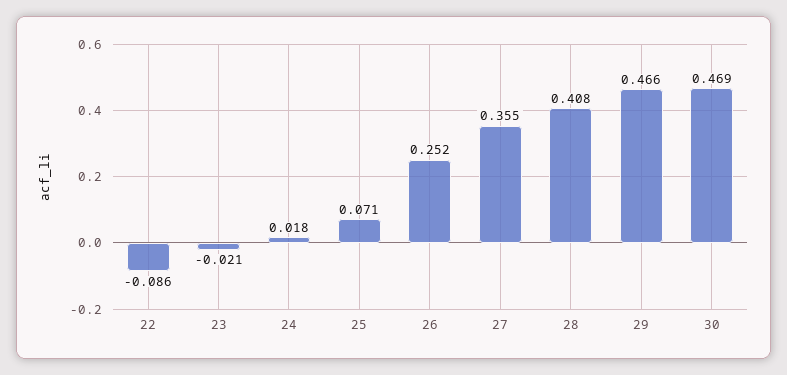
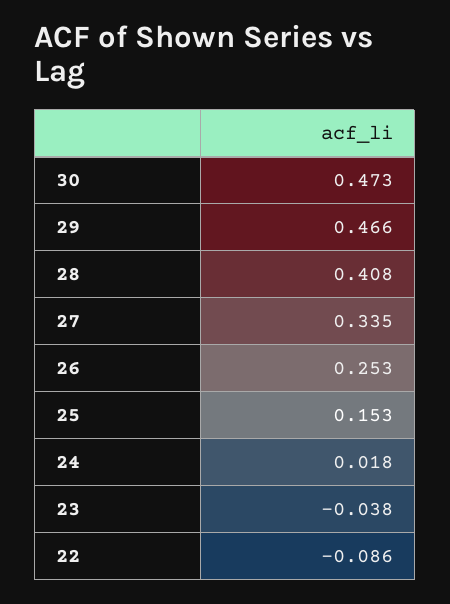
23: -0.021 -> -0.038
25: 0.071 -> 0.153
26: 0.252 -> 0.253
27: 0.355 -> 0.335
30: 0.469 -> 0.473

